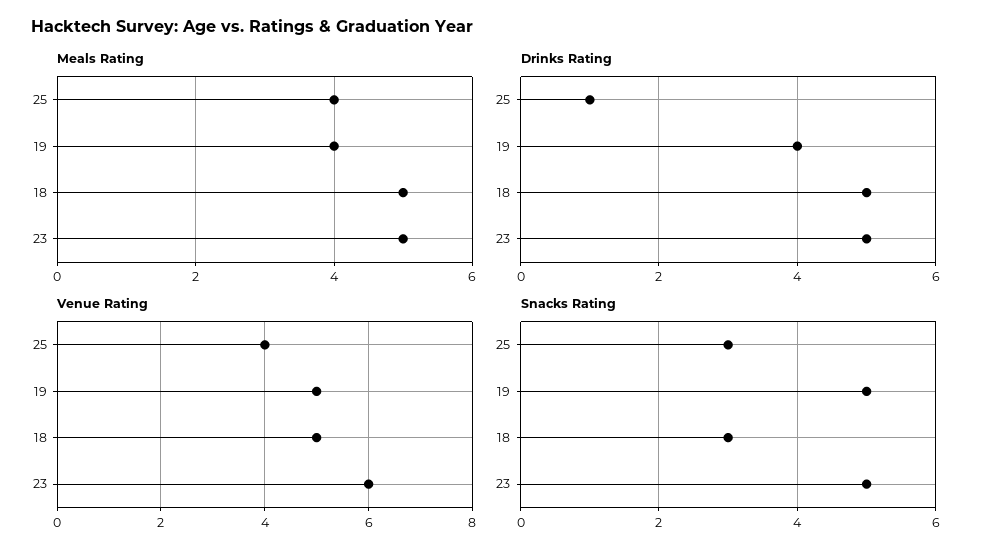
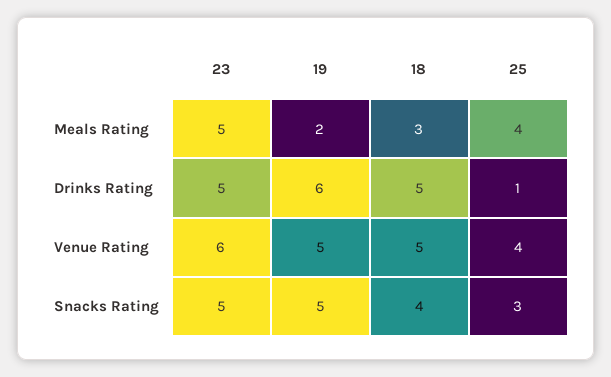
Meals Rating, 19: 4 -> 2
Meals Rating, 18: 5 -> 3
Drinks Rating, 19: 4 -> 6
Snacks Rating, 18: 3 -> 4

